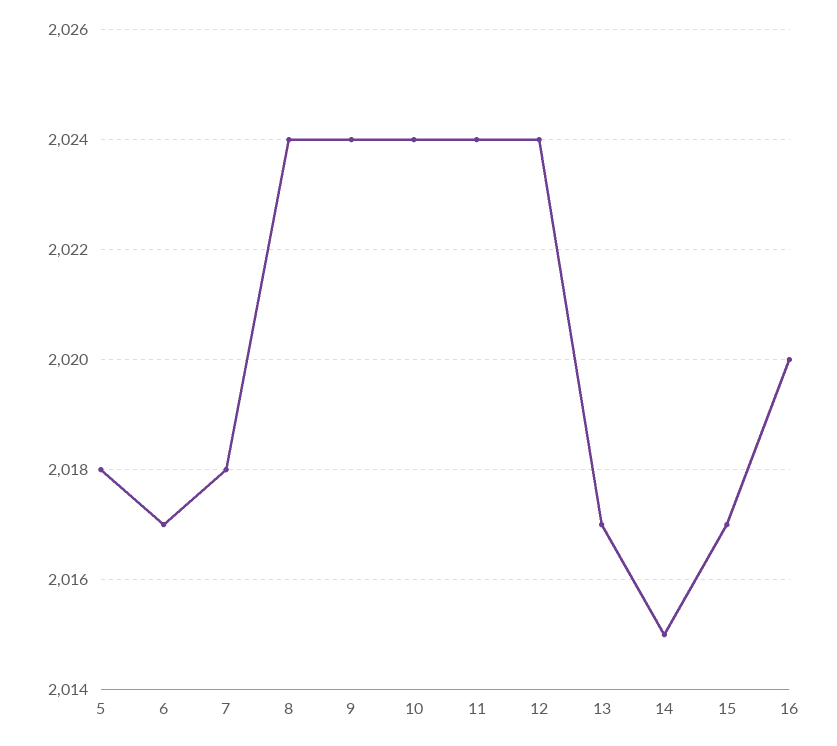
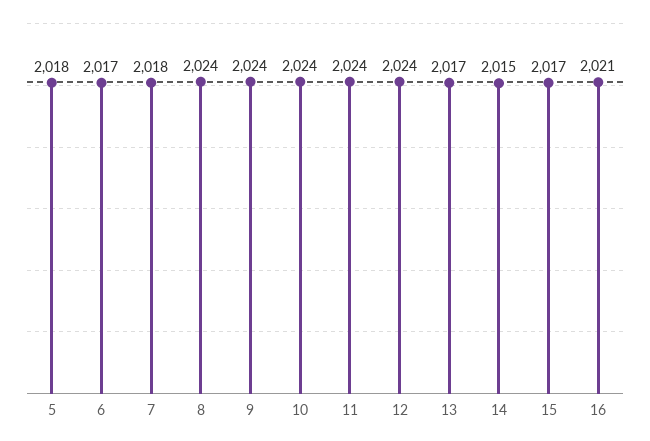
16: 2020 -> 2021

